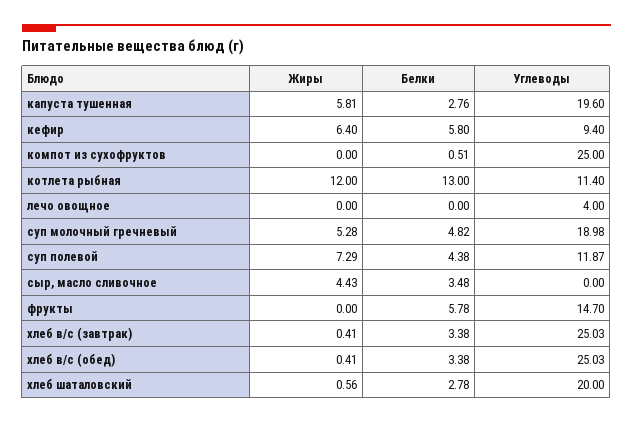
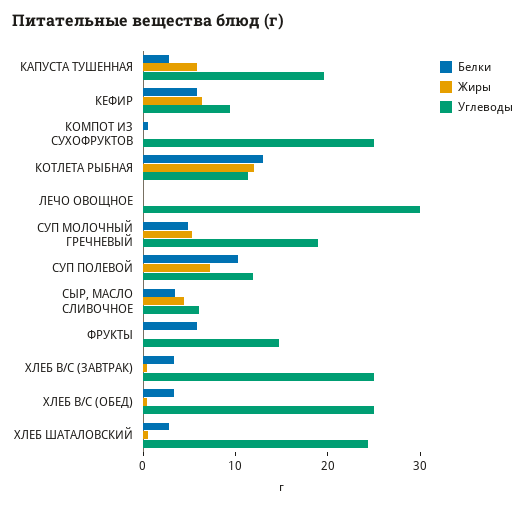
Углеводы, лечо овощное: 4 -> 30
Белки, суп полевой: 4.38 -> 10
Углеводы, сыр, масло сливочное: 0 -> 6
Углеводы, хлеб шаталовский: 20 -> 24

